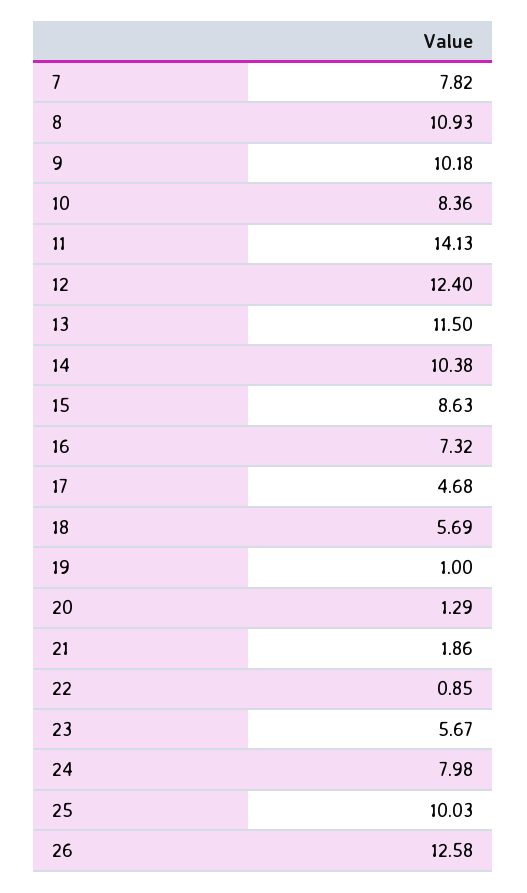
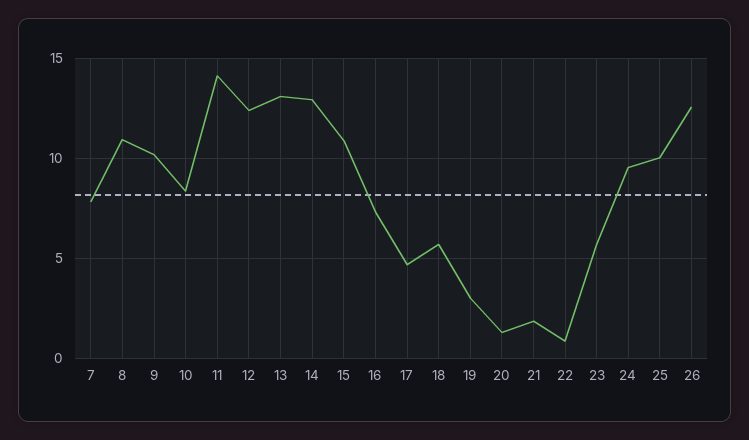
13: 11.5 -> 13
14: 10.38 -> 13
15: 8.63 -> 11
19: 1 -> 3
24: 7.98 -> 9.5

